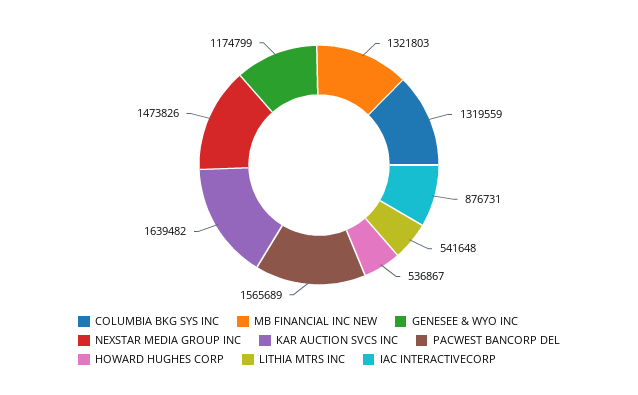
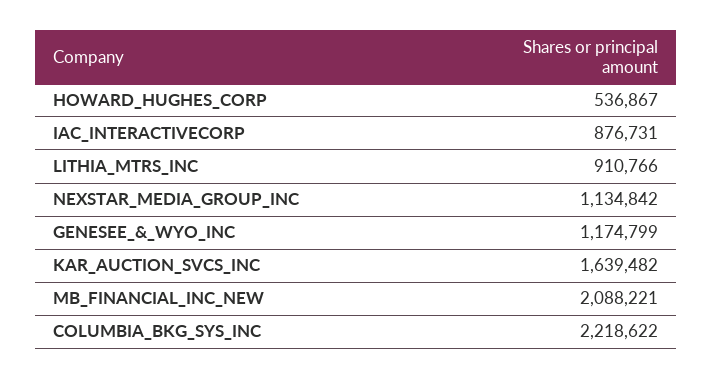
COLUMBIA BKG SYS INC: 1319559 -> 2218622
MB FINANCIAL INC NEW: 1321803 -> 2088221
NEXSTAR MEDIA GROUP INC: 1473826 -> 1134842
PACWEST BANCORP DEL: 1565689 -> none
LITHIA MTRS INC: 541648 -> 910766

